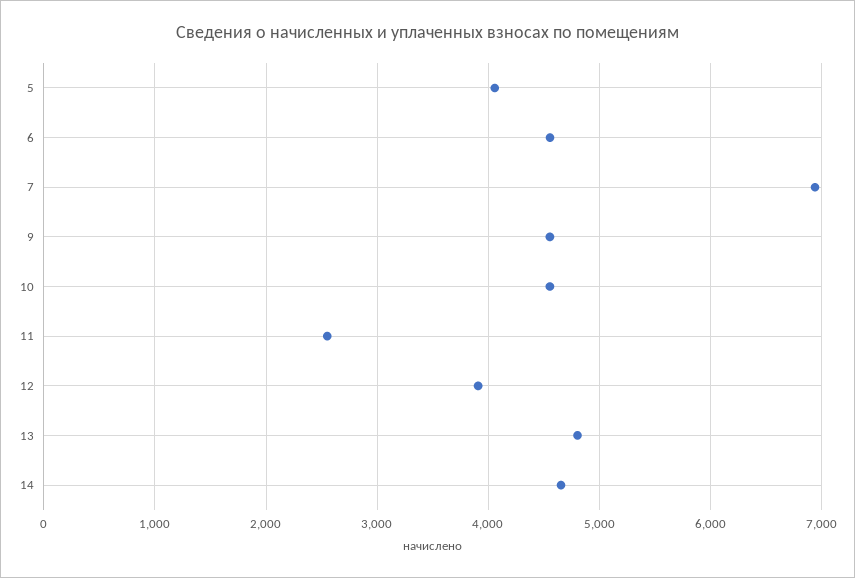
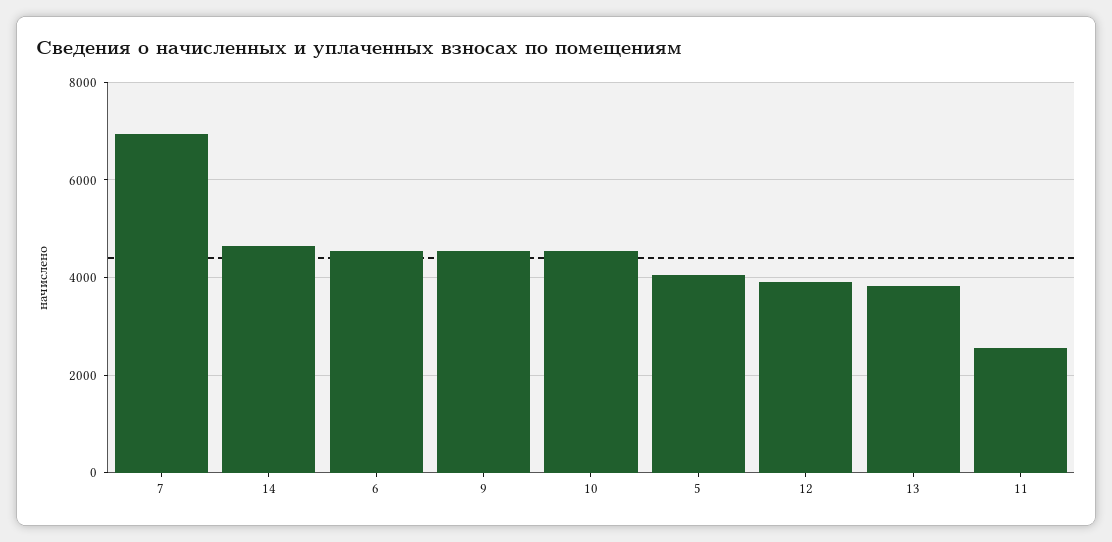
13: 4800 -> 3800

